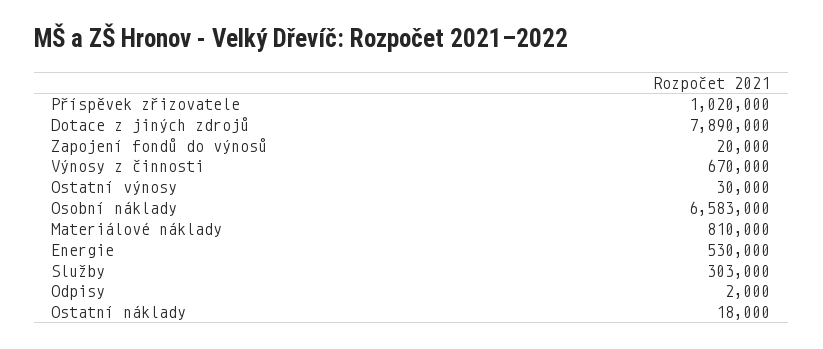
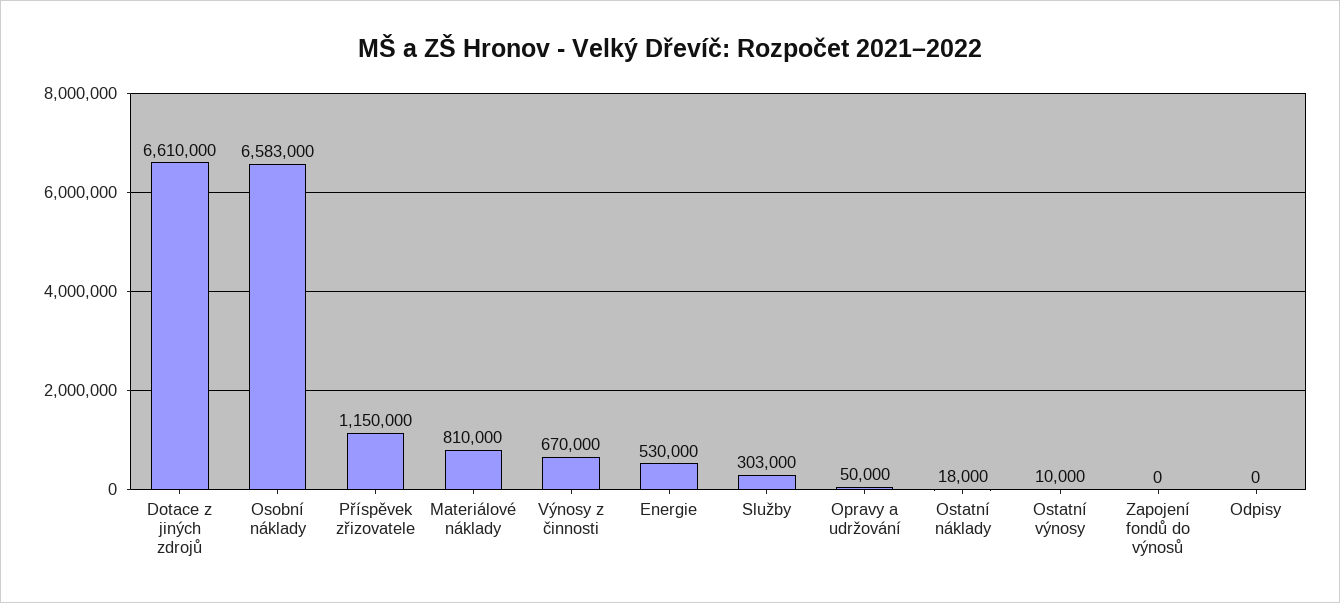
Příspěvek zřizovatele: 1020000 -> 1150000
Dotace z jiných zdrojů: 7890000 -> 6610000
Zapojení fondů do výnosů: 20000 -> 0
Ostatní výnosy: 30000 -> 10000
Odpisy: 2000 -> 0
Opravy a udržování: none -> 50000

